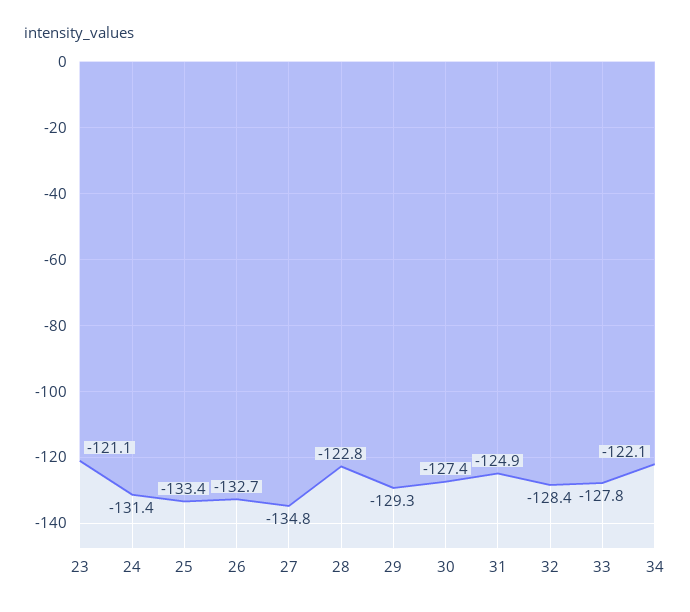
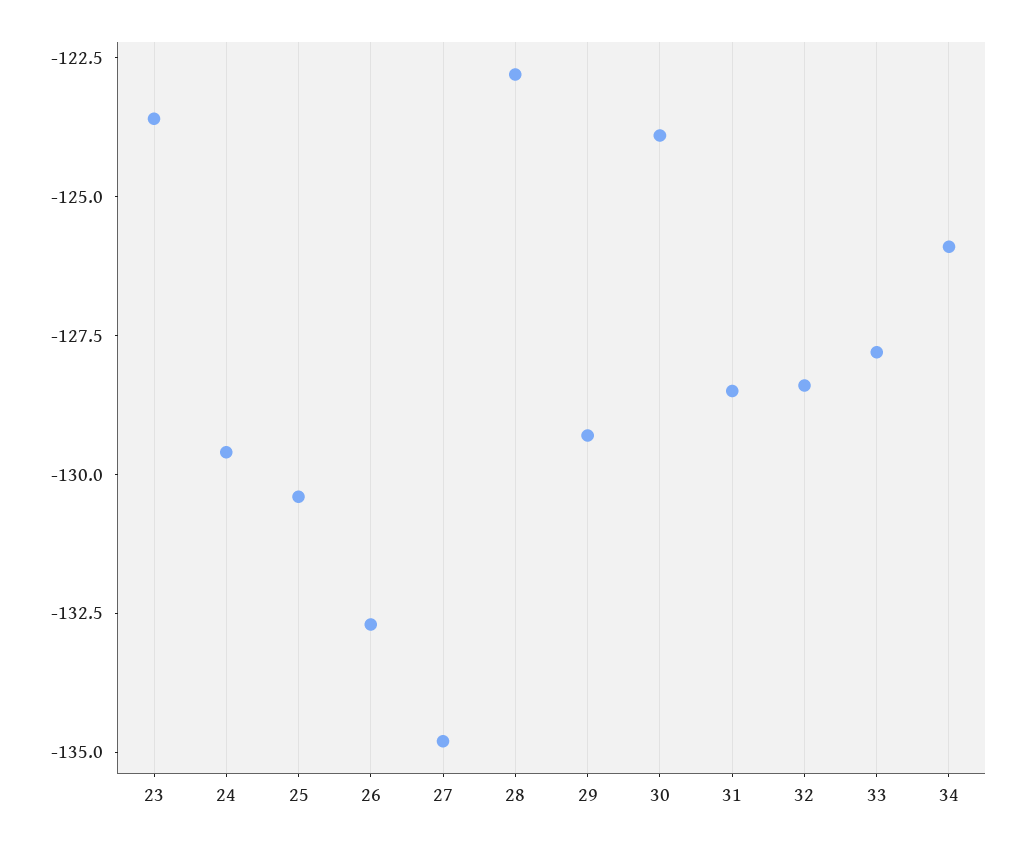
23: -121.1 -> -123.5
24: -131.4 -> -129.5
25: -133.4 -> -130.5
30: -127.4 -> -124
31: -124.9 -> -128.5
34: -122.1 -> -126

